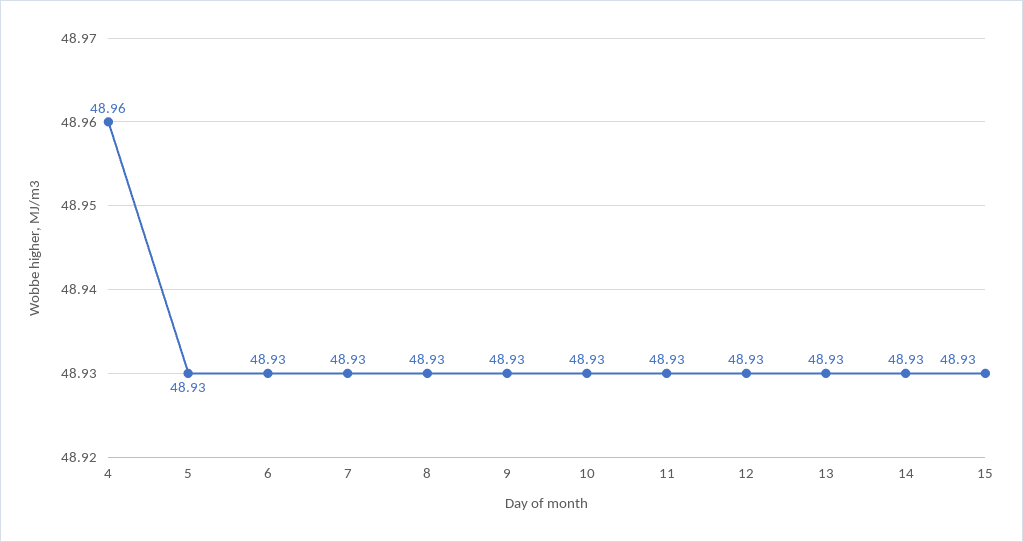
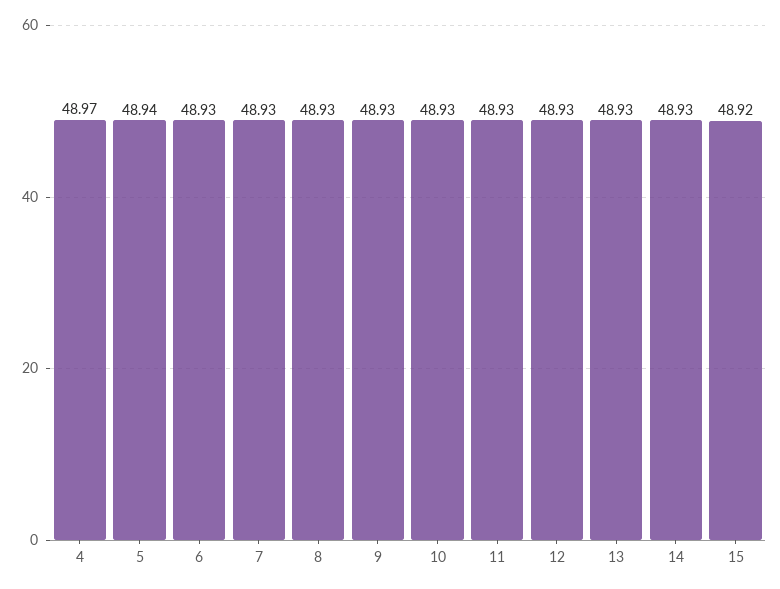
4: 48.96 -> 48.97
5: 48.93 -> 48.94
15: 48.93 -> 48.92

